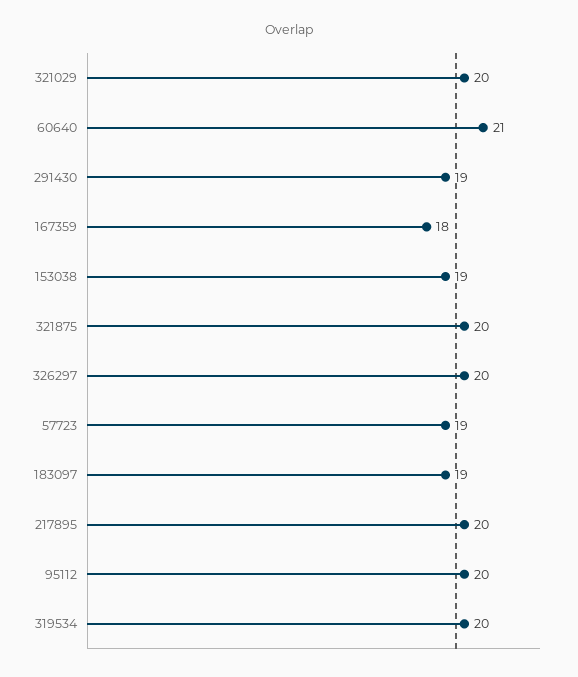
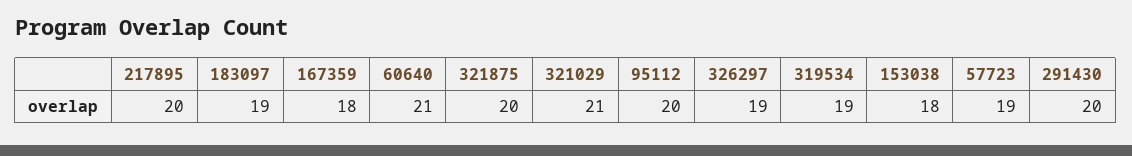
321029: 20 -> 21
291430: 19 -> 20
153038: 19 -> 18
326297: 20 -> 19
319534: 20 -> 19

